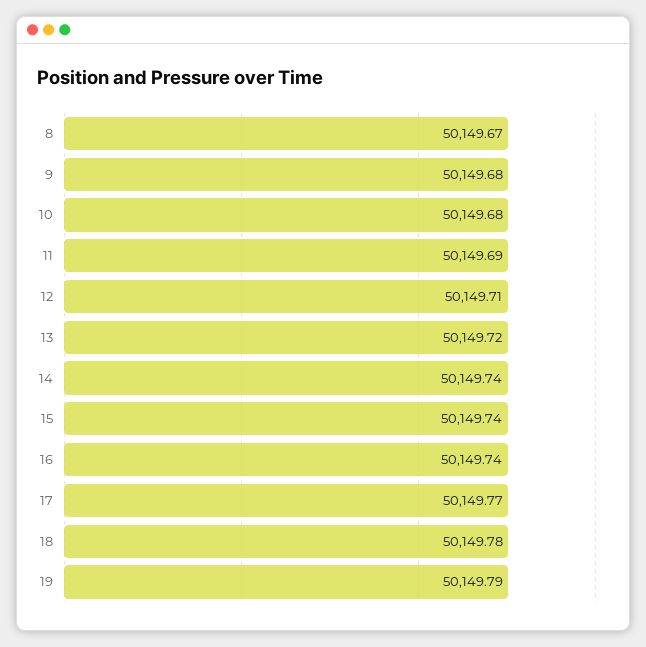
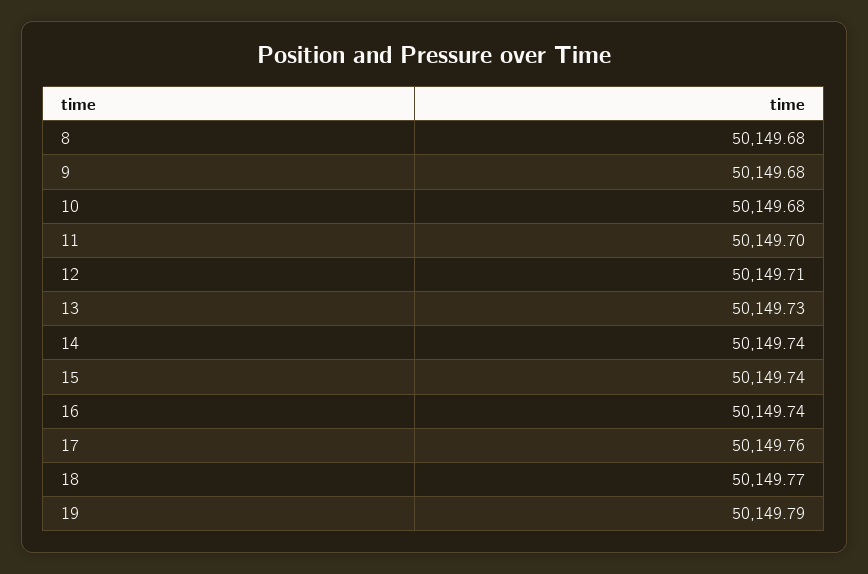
8: 50149.67 -> 50149.68
11: 50149.69 -> 50149.7
13: 50149.72 -> 50149.73
17: 50149.77 -> 50149.76
18: 50149.78 -> 50149.77

